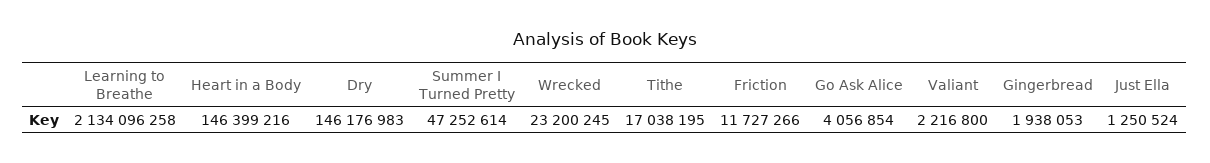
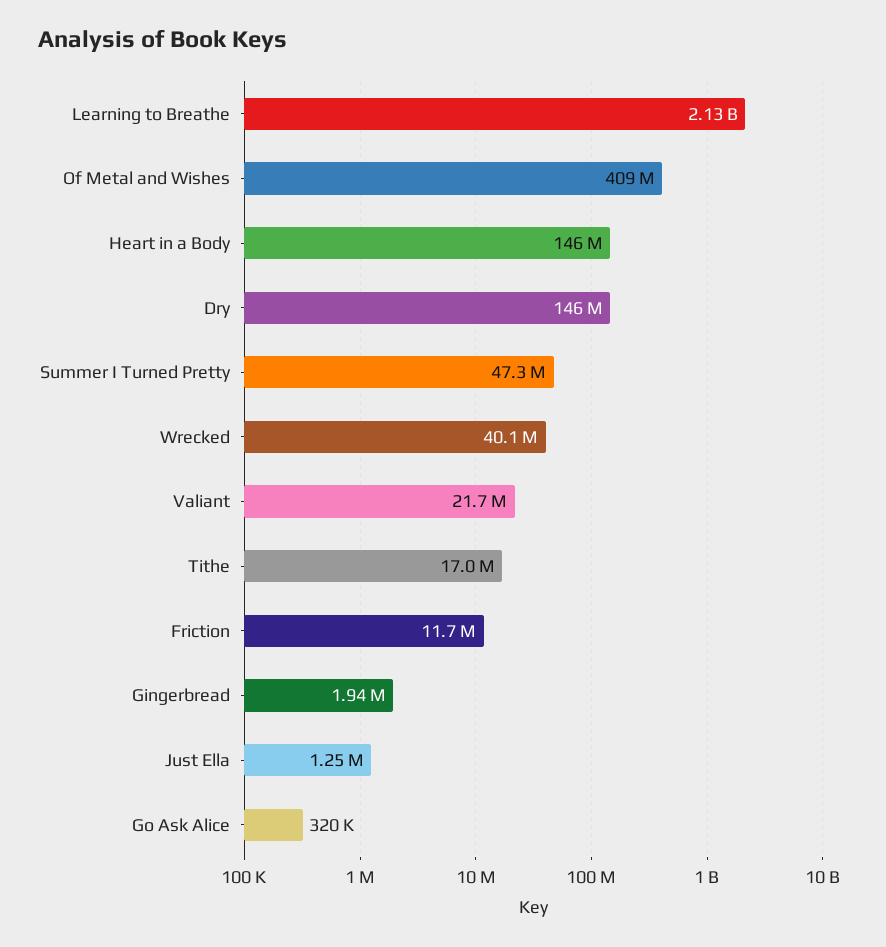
Wrecked: 23200245 -> 40100000
Go Ask Alice: 4056854 -> 320000
Valiant: 2216800 -> 21700000
Of Metal and Wishes: none -> 409000000

